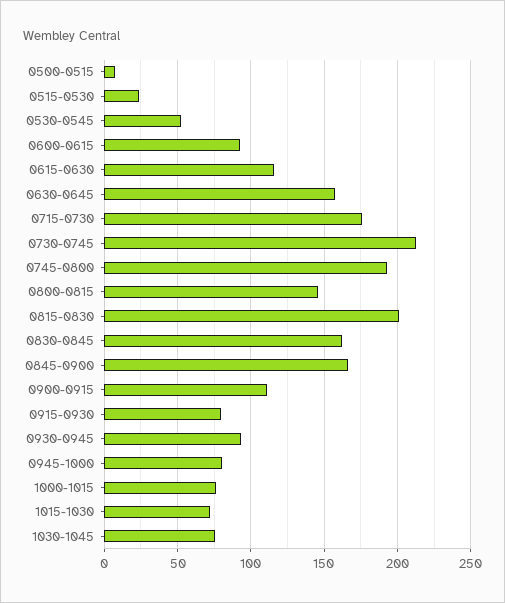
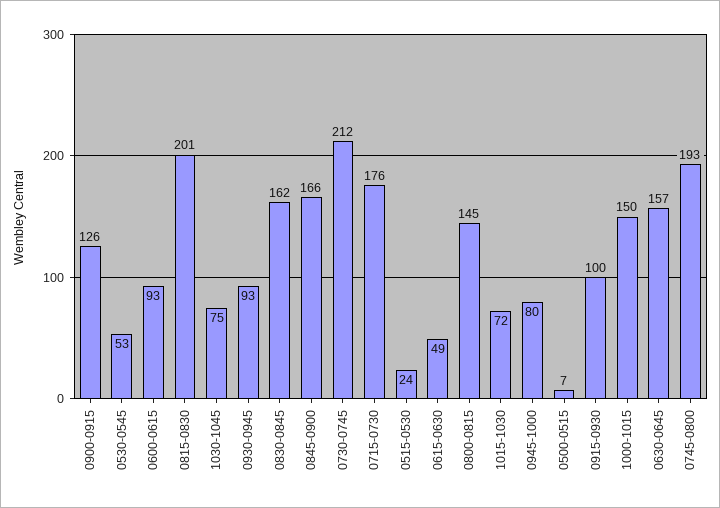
0615-0630: 115 -> 49
0900-0915: 110 -> 126
0915-0930: 80 -> 100
1000-1015: 75 -> 150

